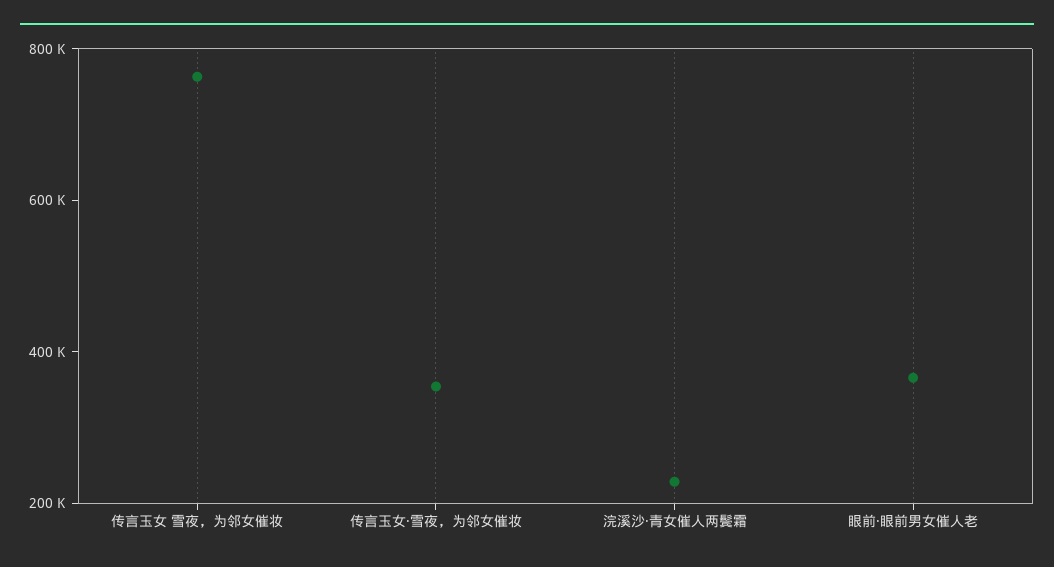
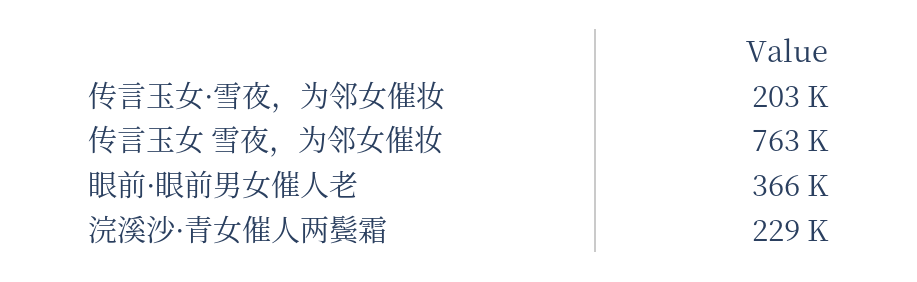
传言玉女·雪夜，为邻女催妆: 350000 -> 203000

